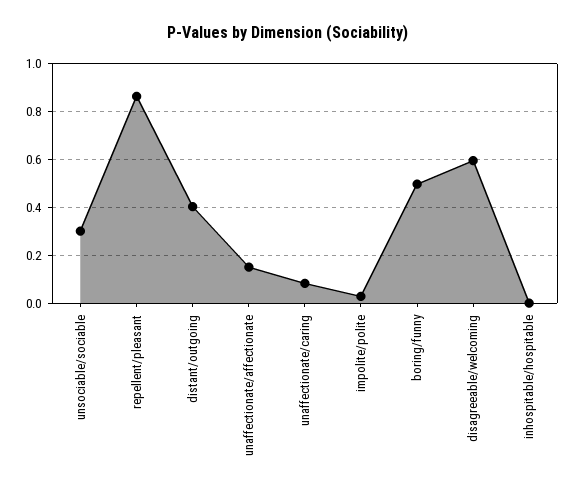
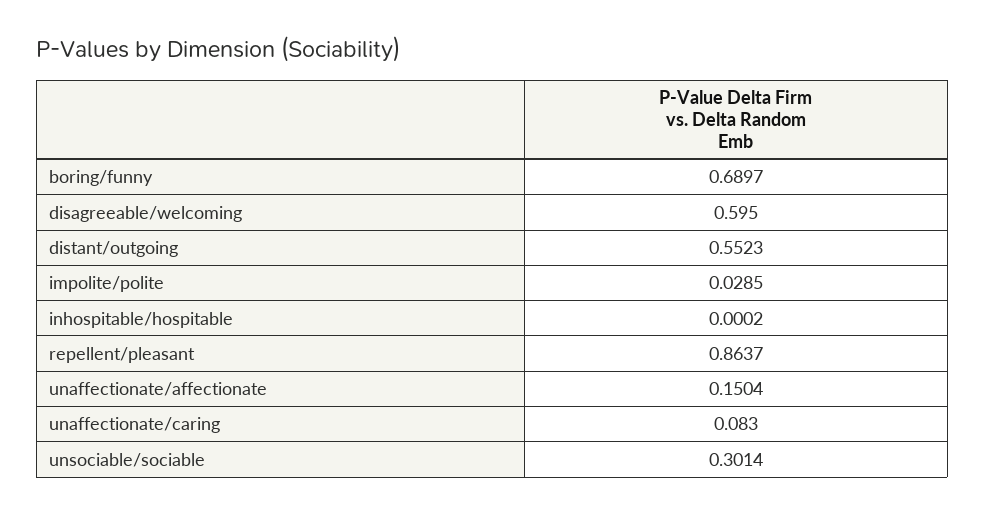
distant/outgoing: 0.4 -> 0.5523
boring/funny: 0.5 -> 0.6897

